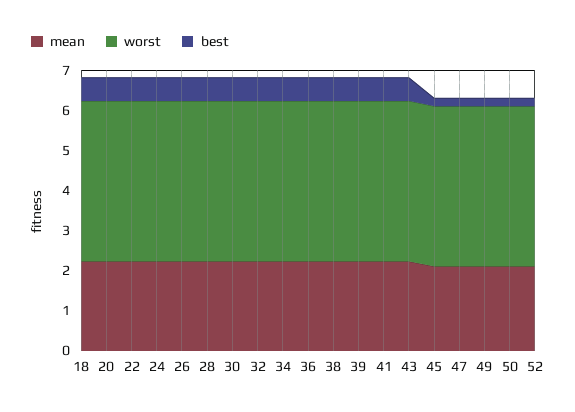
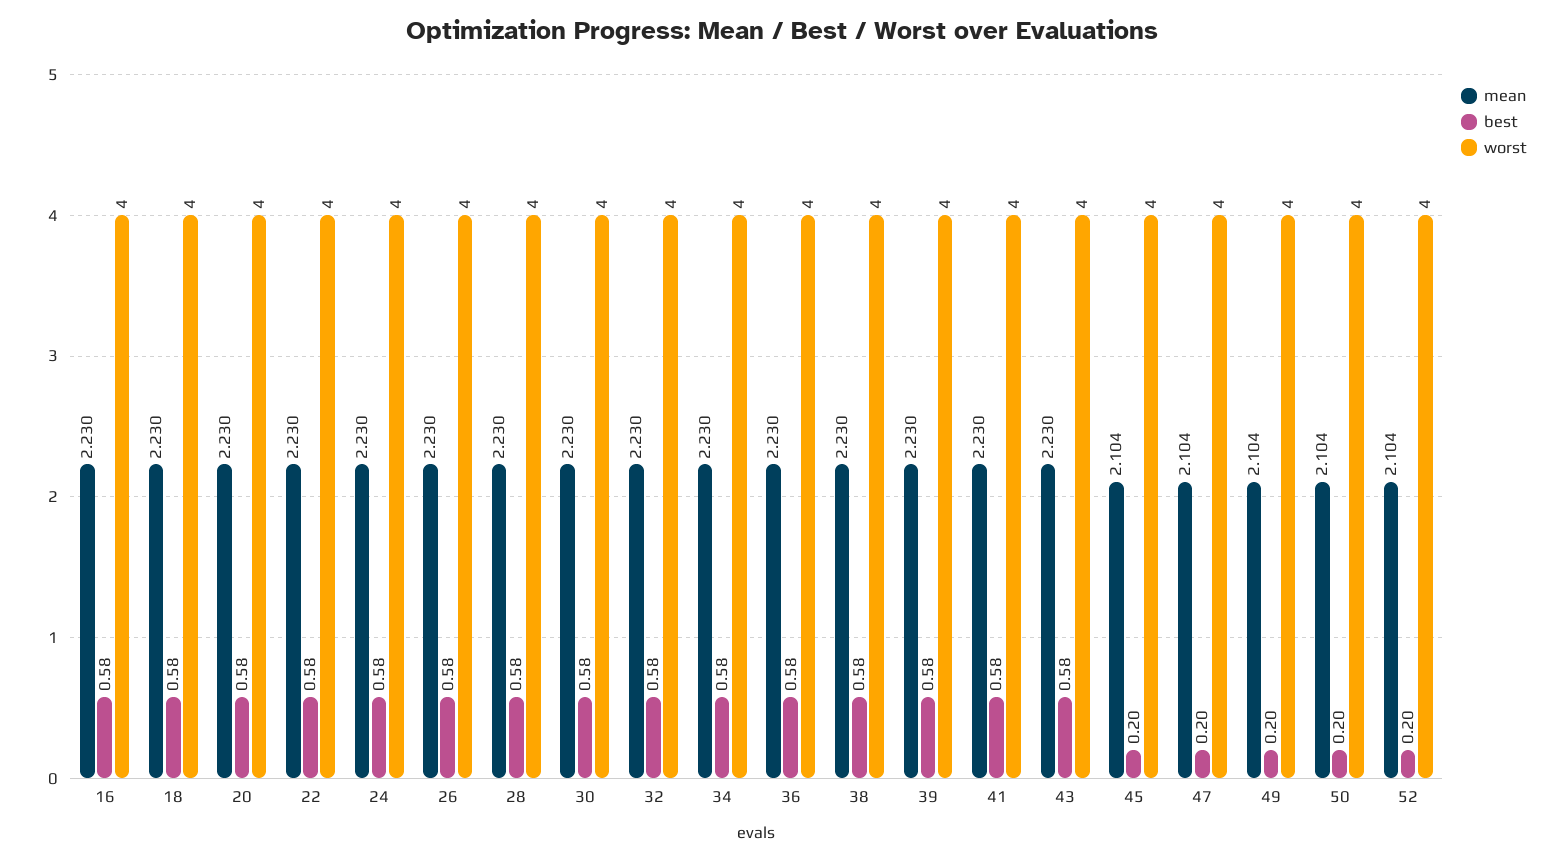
mean, 16: none -> 2.23
best, 16: none -> 0.58
worst, 16: none -> 4

